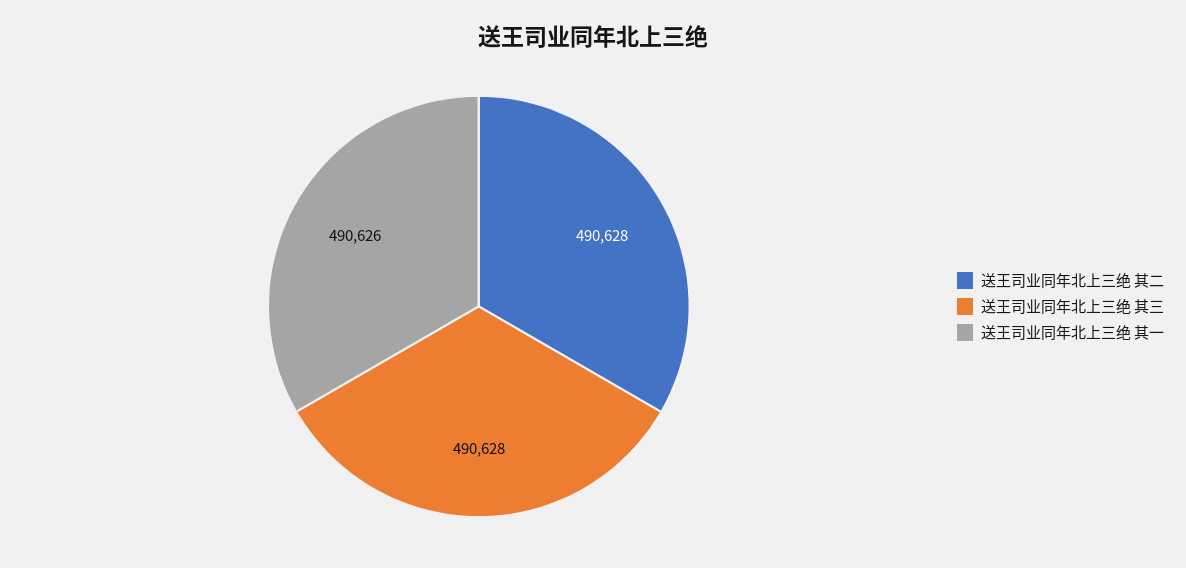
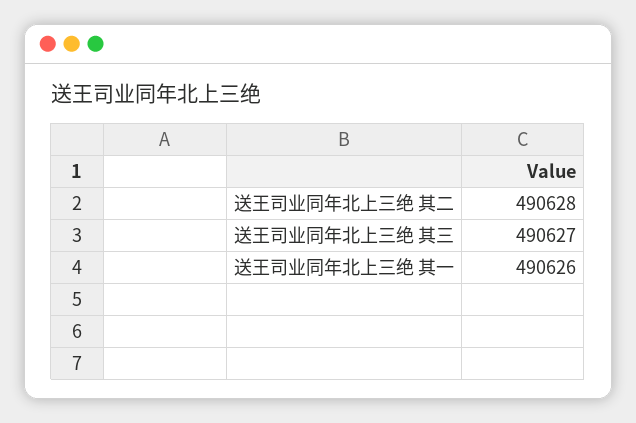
送王司业同年北上三绝 其三: 490628 -> 490627

